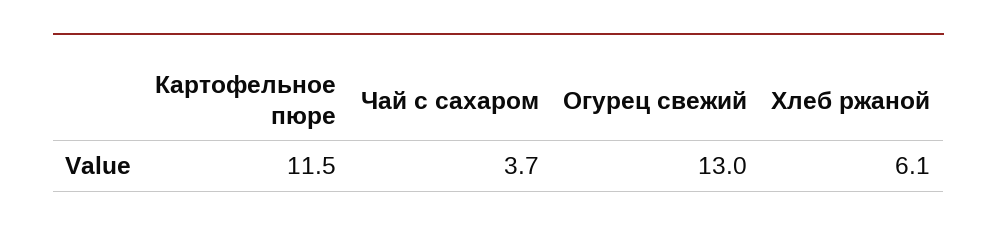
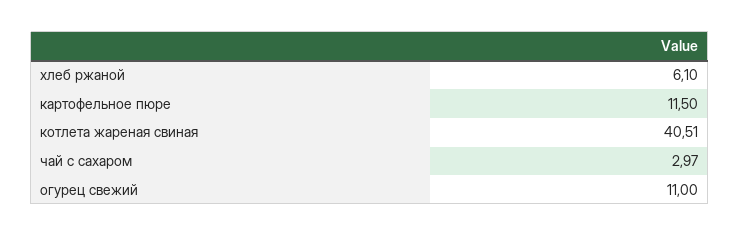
Чай с сахаром: 3.7 -> 2.97
Огурец свежий: 13 -> 11
котлета жареная свиная: none -> 40.51

